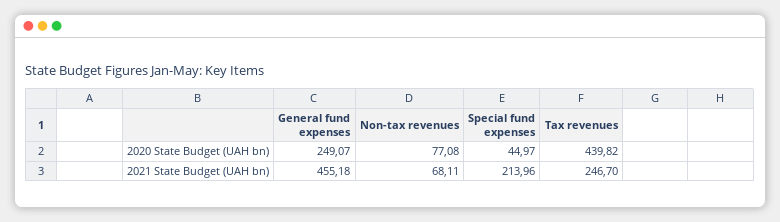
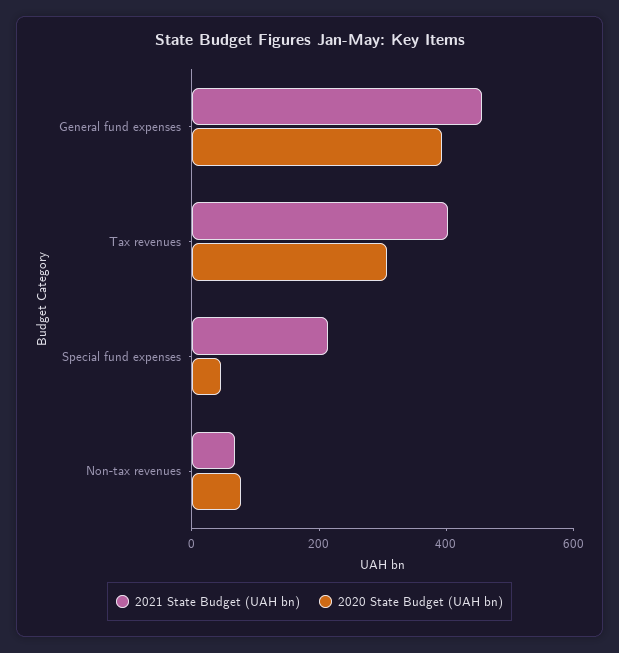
2020 State Budget (UAH bn), General fund expenses: 249.07 -> 400
2020 State Budget (UAH bn), Tax revenues: 439.82 -> 300
2021 State Budget (UAH bn), Tax revenues: 246.7 -> 400

